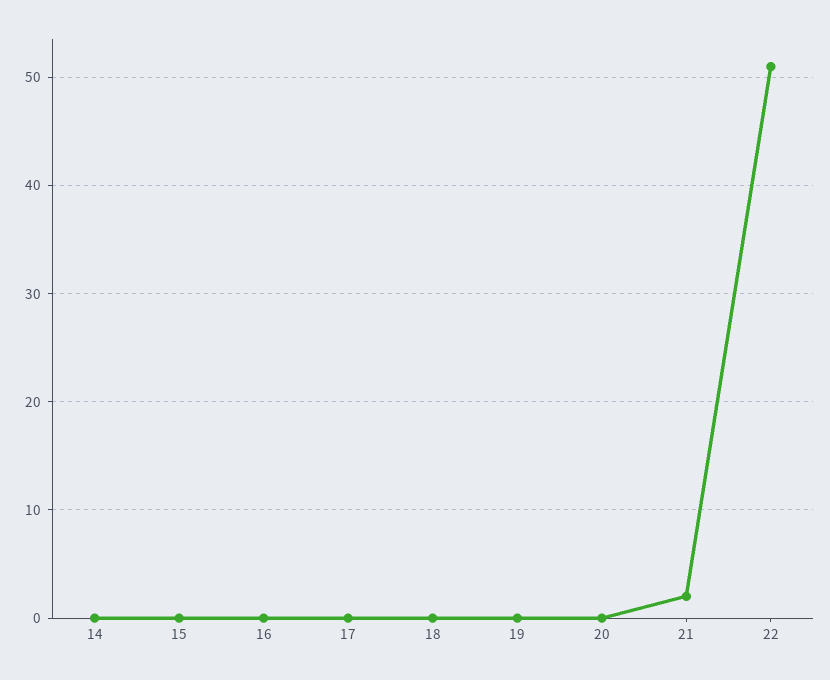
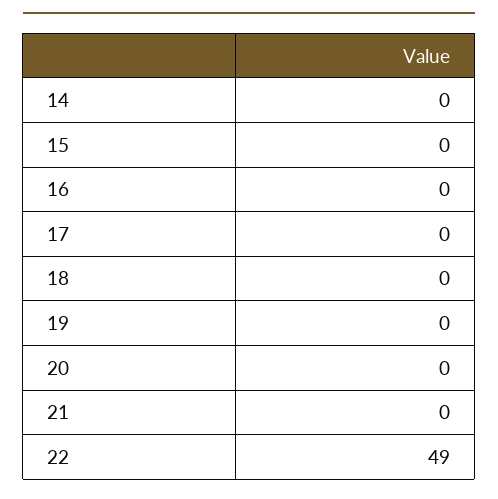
21: 2 -> 0
22: 51 -> 49

